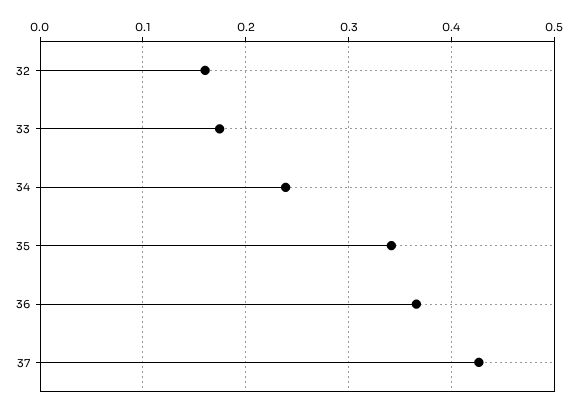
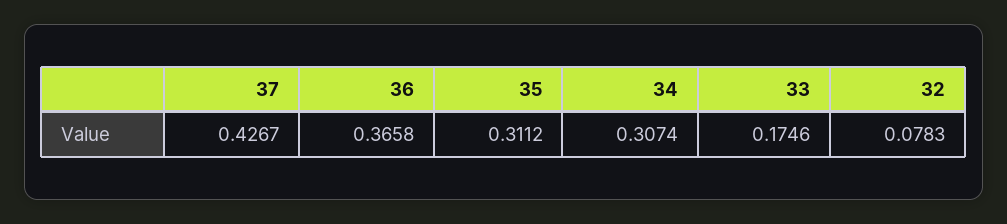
32: 0.16 -> 0.0783
34: 0.24 -> 0.3074
35: 0.34 -> 0.3112

